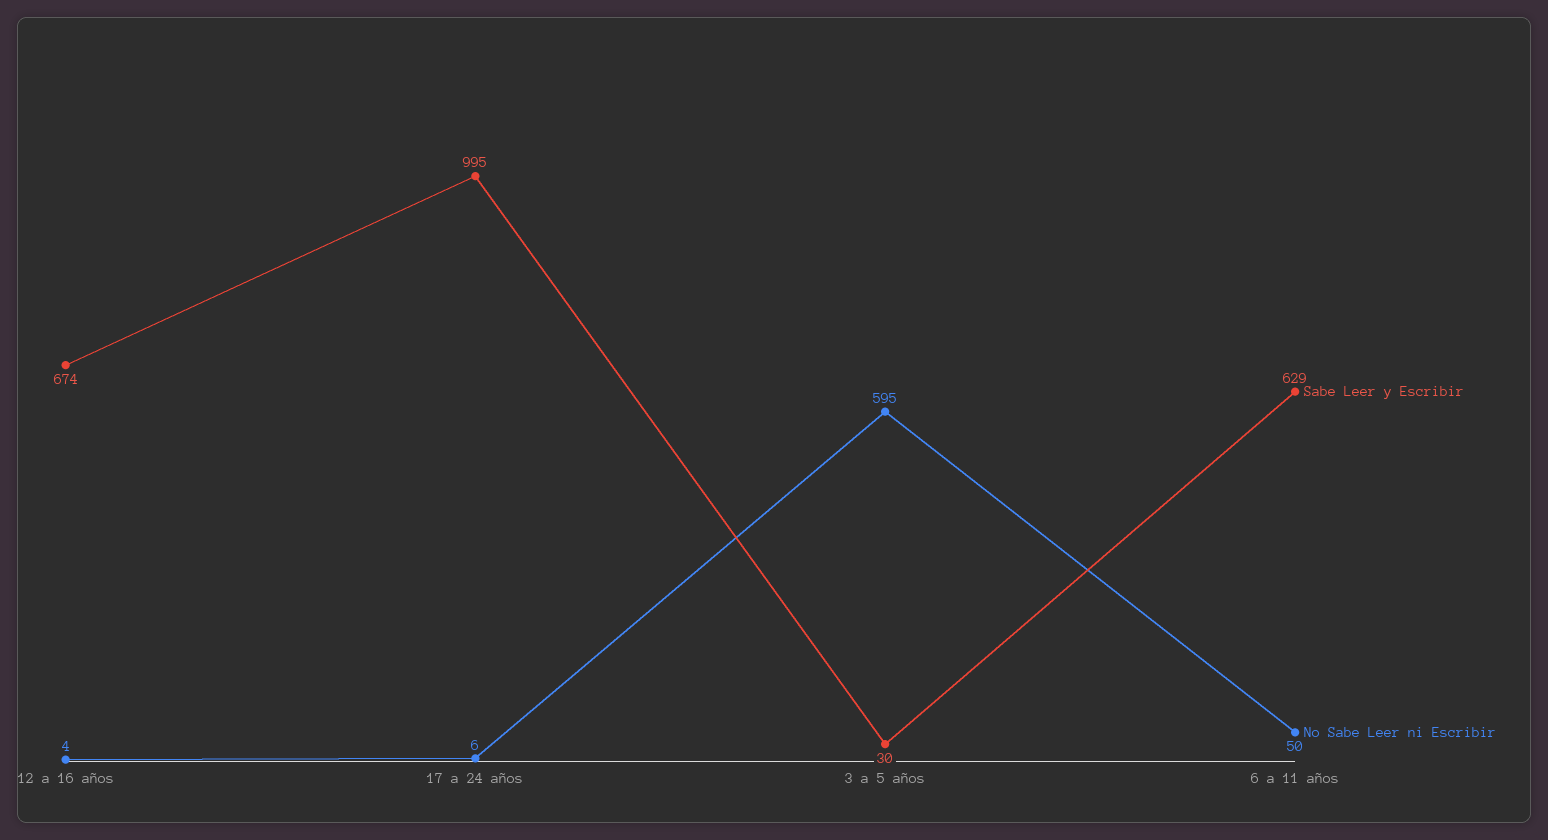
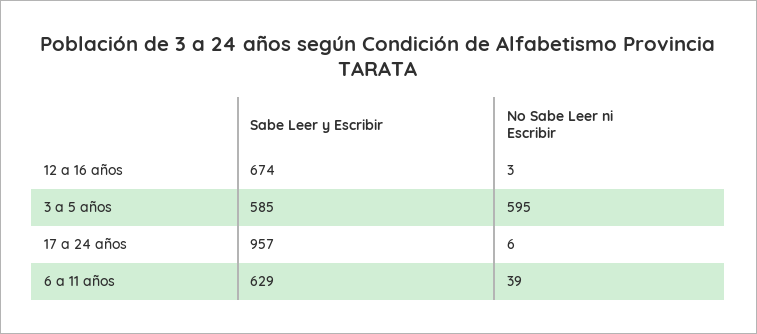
No Sabe Leer ni Escribir, 12 a 16 años: 4 -> 3
Sabe Leer y Escribir, 17 a 24 años: 995 -> 957
Sabe Leer y Escribir, 3 a 5 años: 30 -> 585
No Sabe Leer ni Escribir, 6 a 11 años: 50 -> 39

